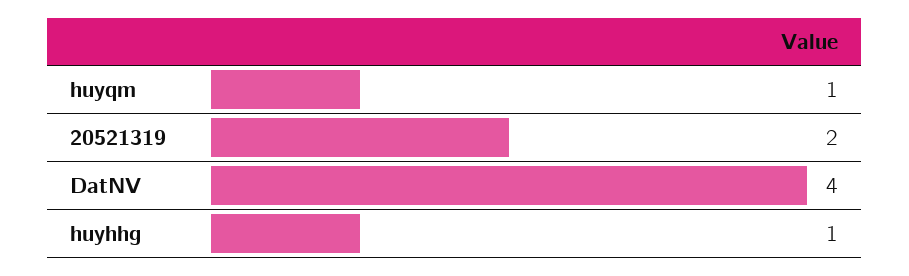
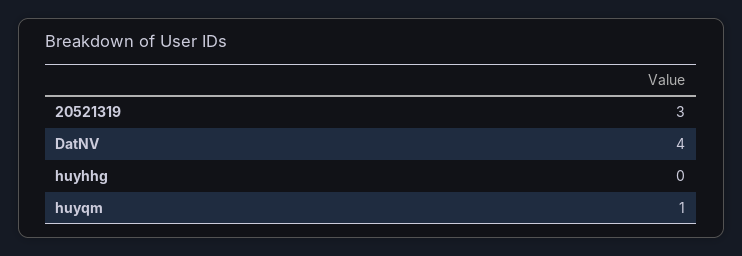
20521319: 2 -> 3
huyhhg: 1 -> 0

